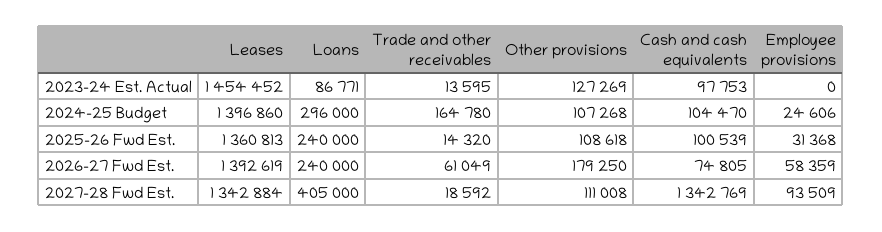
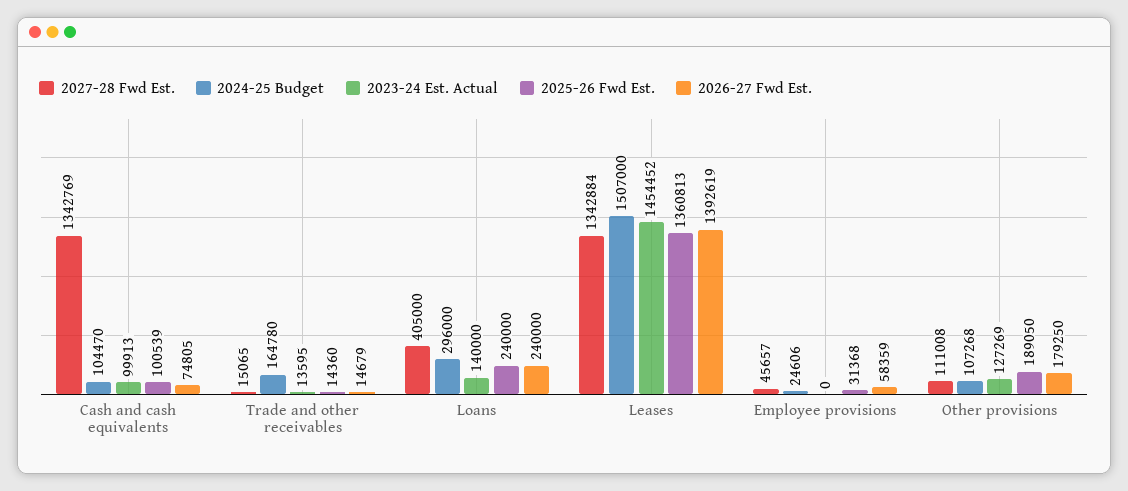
2023-24 Est. Actual, Loans: 86771 -> 140000
2023-24 Est. Actual, Cash and cash equivalents: 97753 -> 99913
2024-25 Budget, Leases: 1396860 -> 1507000
2025-26 Fwd Est., Trade and other receivables: 14320 -> 14360
2025-26 Fwd Est., Other provisions: 108618 -> 189050
2026-27 Fwd Est., Trade and other receivables: 61049 -> 14679
2027-28 Fwd Est., Trade and other receivables: 18592 -> 15065
2027-28 Fwd Est., Employee provisions: 93509 -> 45657

